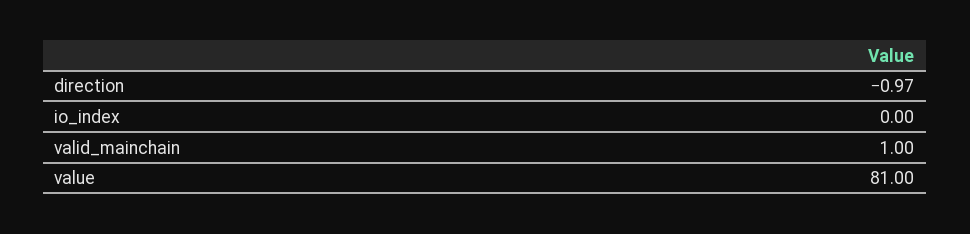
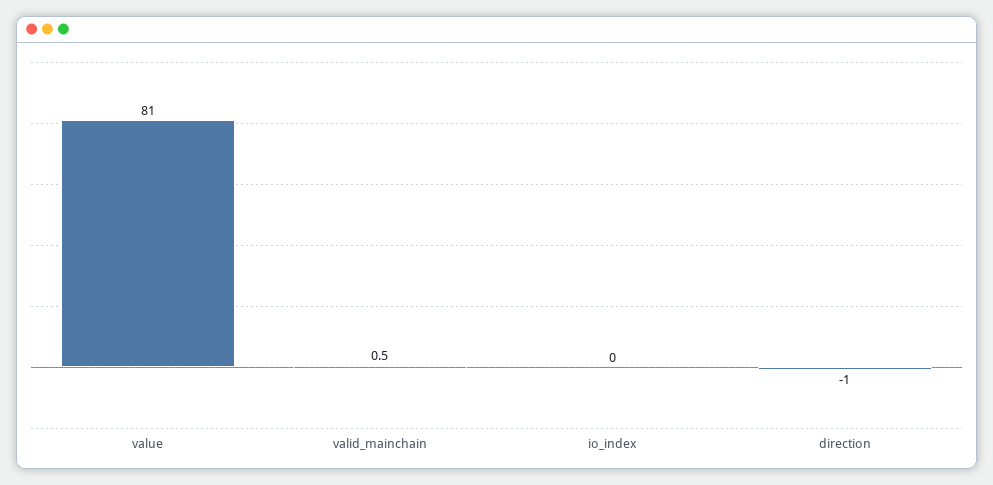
direction: -0.97 -> -1
valid_mainchain: 1 -> 0.5

